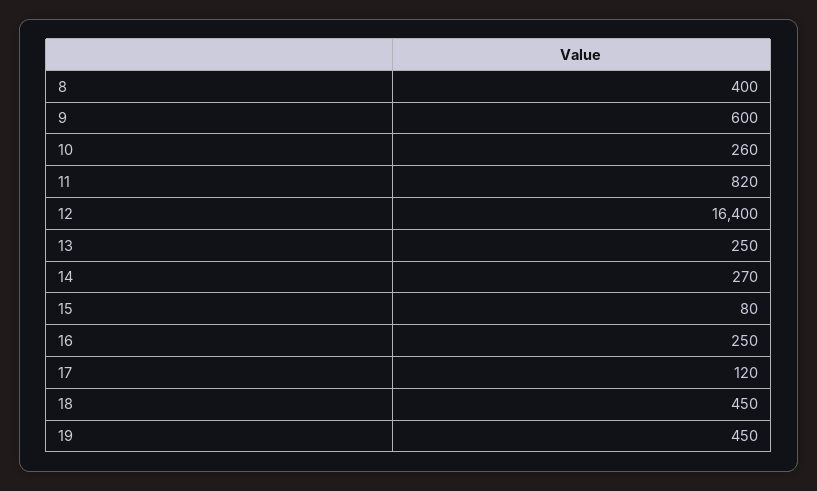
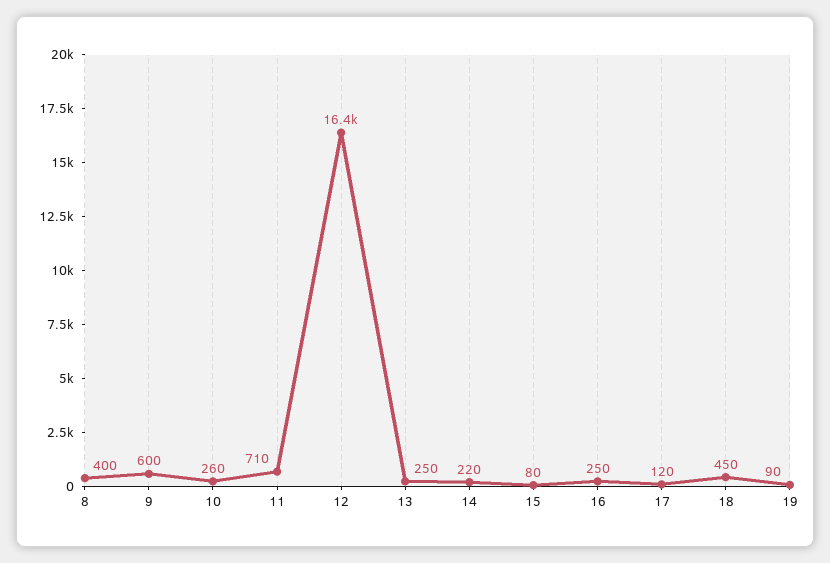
11: 820 -> 710
14: 270 -> 220
19: 450 -> 90

